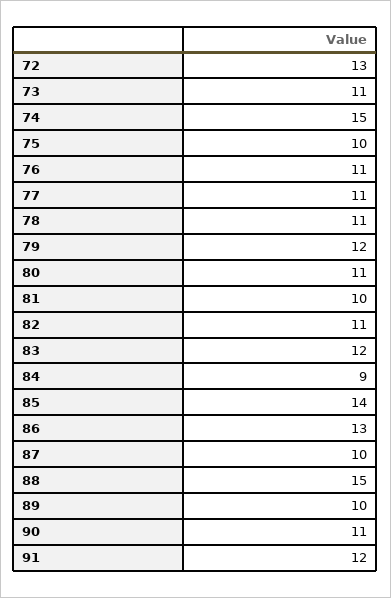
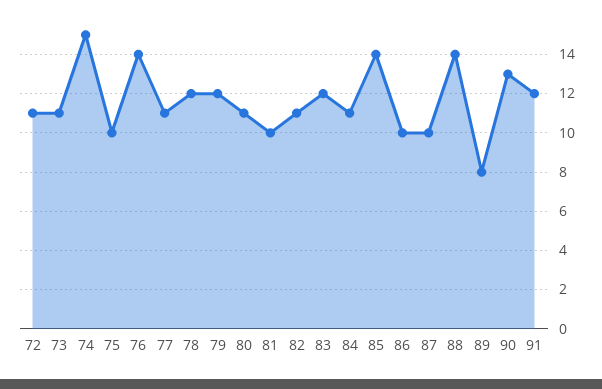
72: 13 -> 11
76: 11 -> 14
78: 11 -> 12
84: 9 -> 11
86: 13 -> 10
88: 15 -> 14
89: 10 -> 8
90: 11 -> 13

